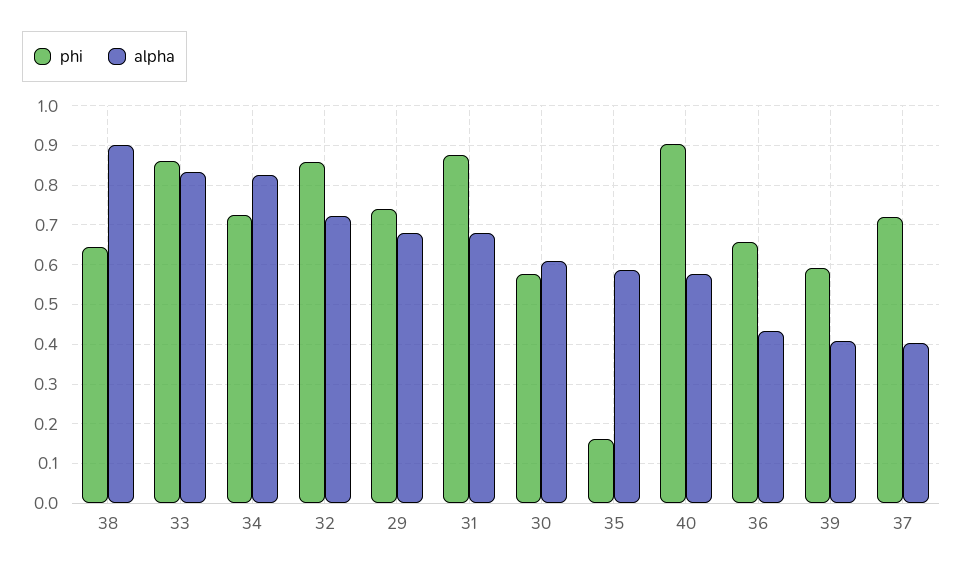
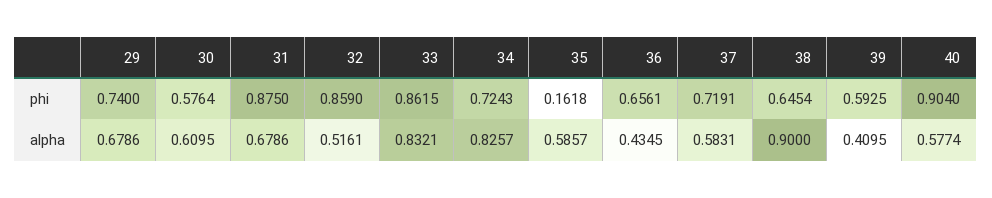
alpha, 32: 0.72 -> 0.5161
alpha, 37: 0.4 -> 0.5831

